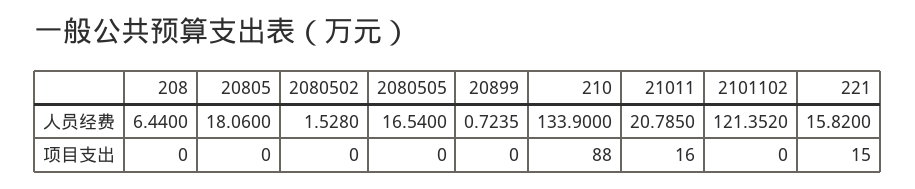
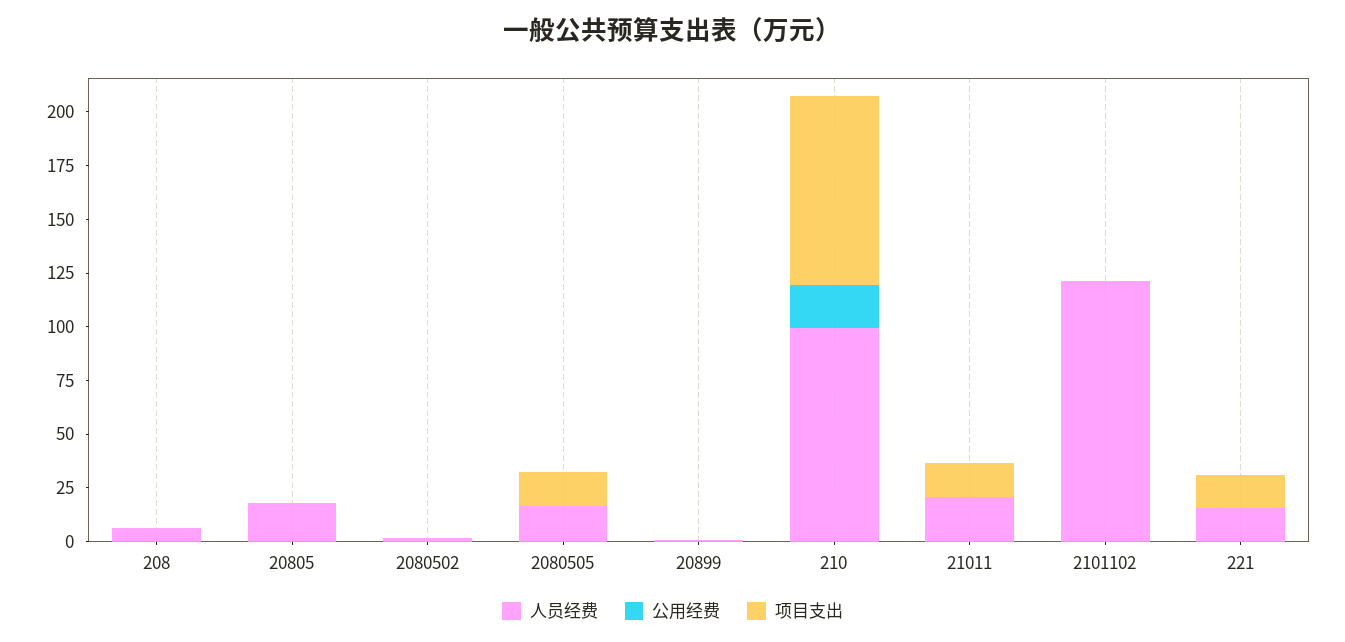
人员经费, 210: 133.9 -> 100
项目支出, 2080505: 0 -> 15
公用经费, 208: none -> 0
公用经费, 20805: none -> 0
公用经费, 2080502: none -> 0
公用经费, 2080505: none -> 0
公用经费, 20899: none -> 0
公用经费, 210: none -> 20
公用经费, 21011: none -> 0
公用经费, 2101102: none -> 0
公用经费, 221: none -> 0

